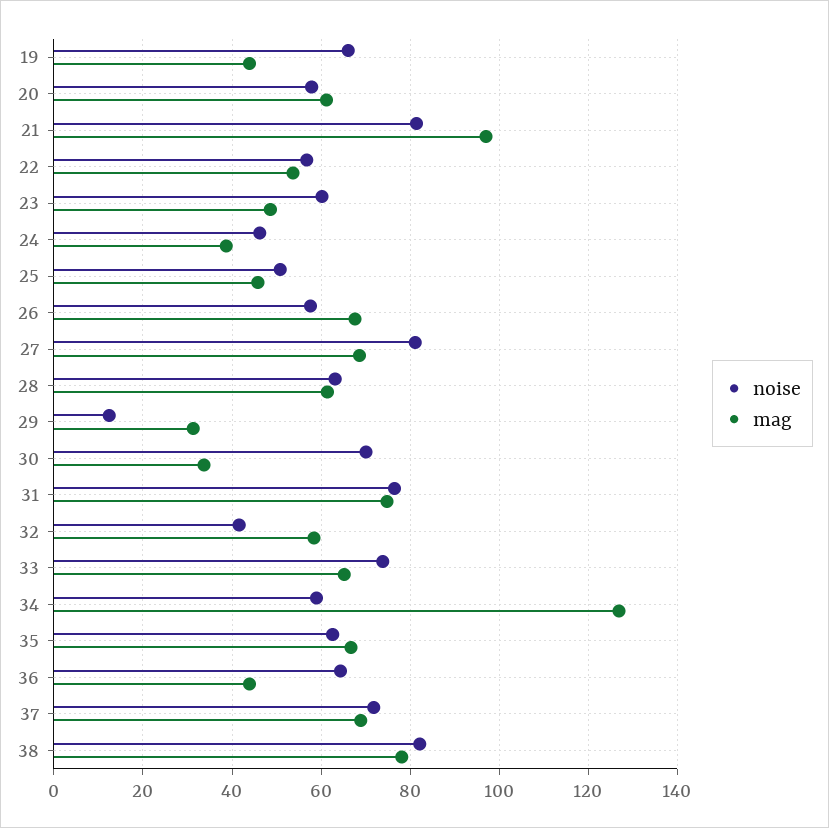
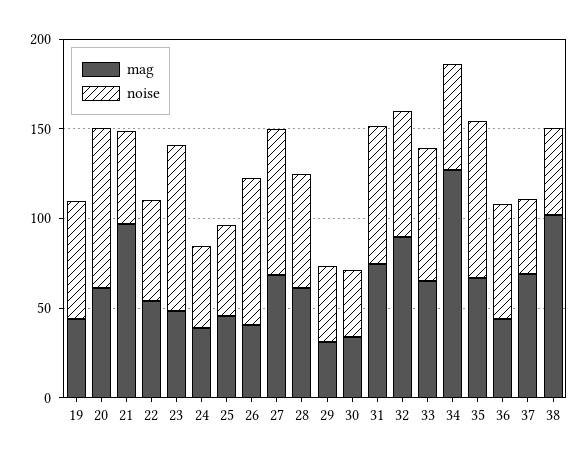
noise, 20: 58 -> 90
noise, 21: 82 -> 50
noise, 23: 60 -> 90
noise, 26: 58 -> 80
mag, 26: 68 -> 40
noise, 29: 12 -> 40
noise, 30: 70 -> 40
noise, 32: 42 -> 70
mag, 32: 58 -> 90
noise, 35: 62 -> 90
noise, 37: 72 -> 40
noise, 38: 82 -> 50
mag, 38: 78 -> 100

